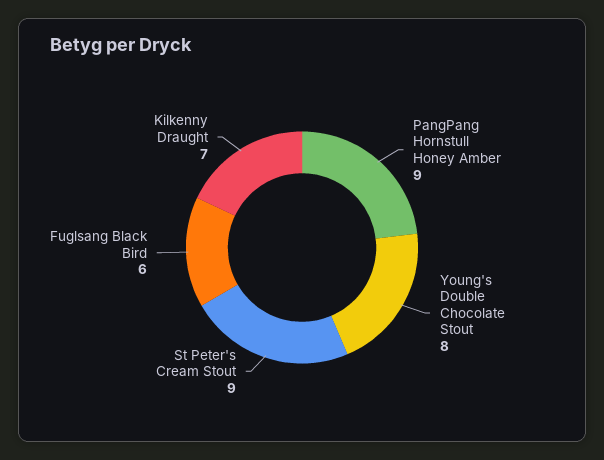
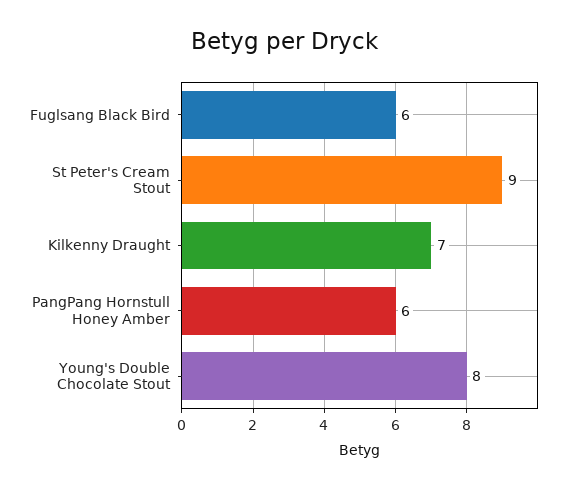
PangPang Hornstull Honey Amber: 9 -> 6

